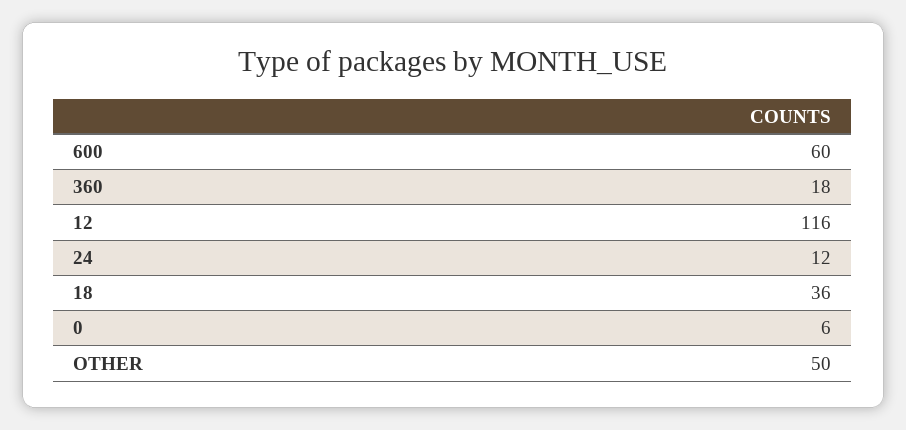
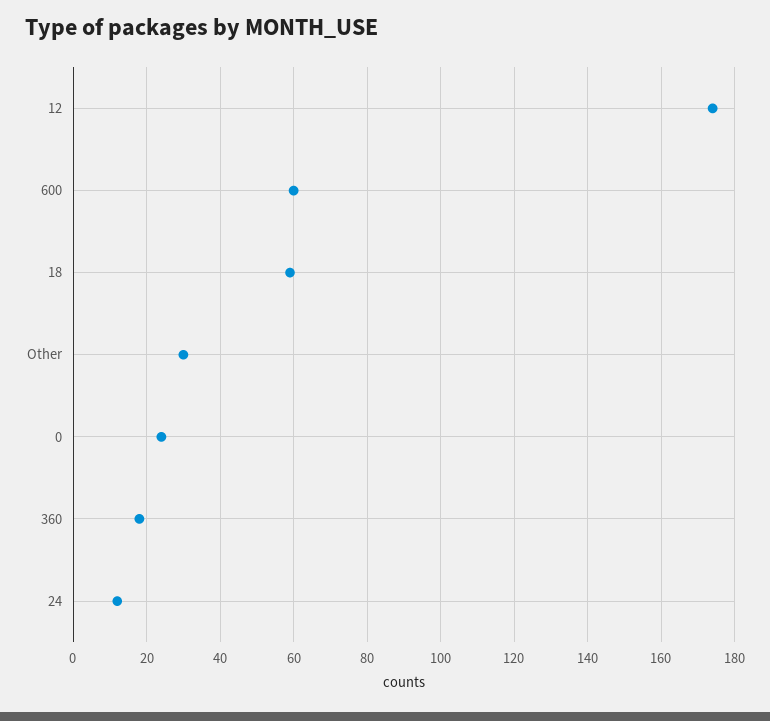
12: 116 -> 175
18: 36 -> 60
0: 6 -> 25
OTHER: 50 -> 30

